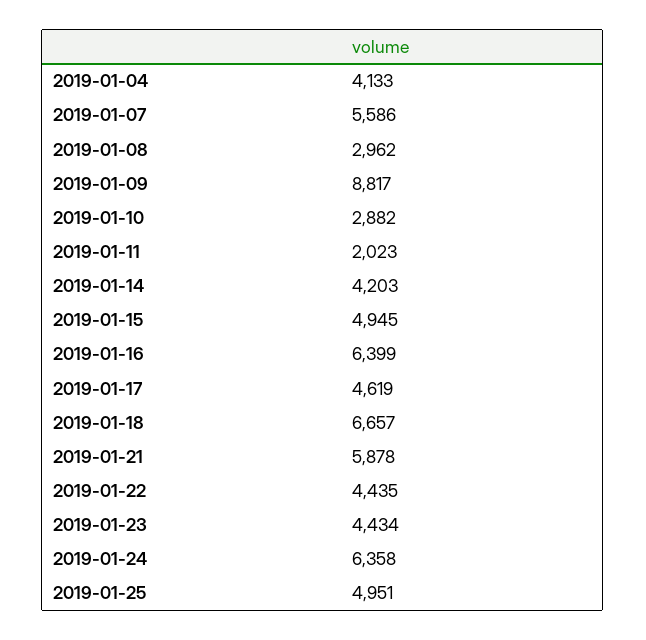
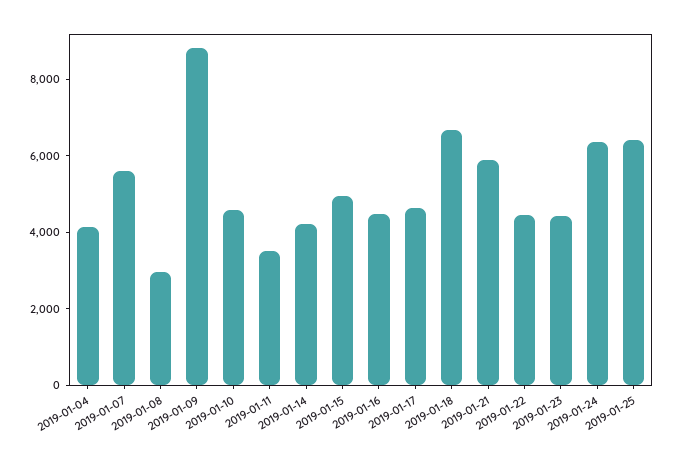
2019-01-10: 2882 -> 4500
2019-01-11: 2023 -> 3500
2019-01-16: 6399 -> 4500
2019-01-25: 4951 -> 6500

